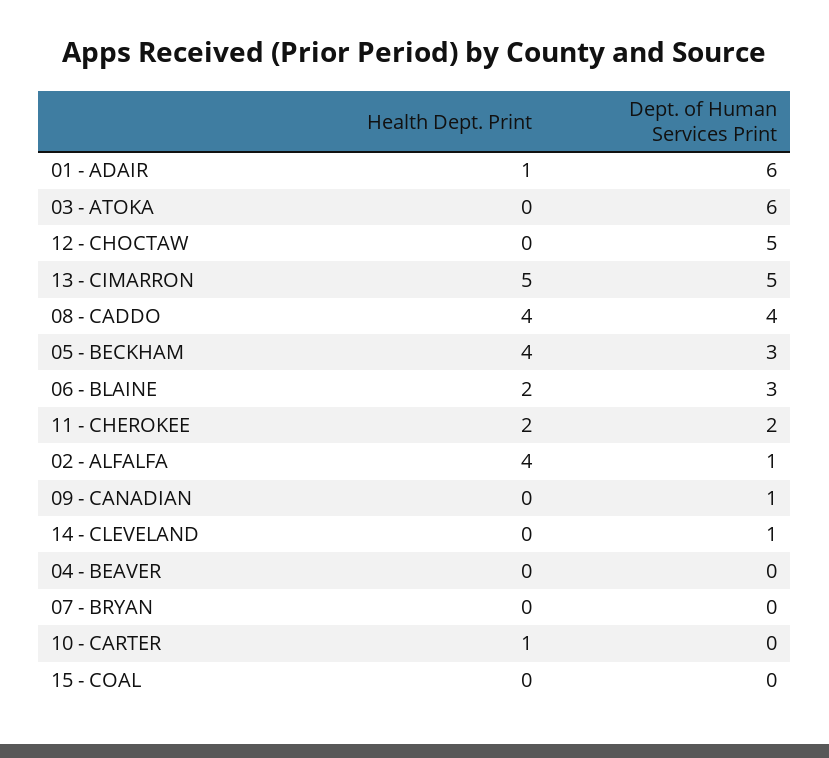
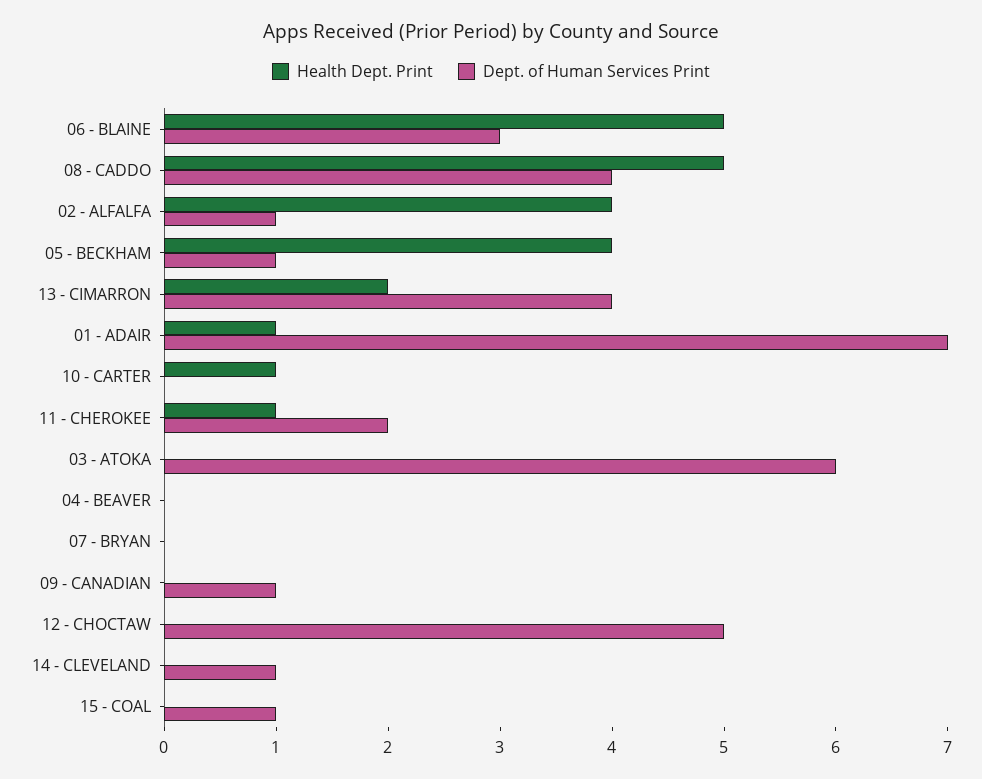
Dept. of Human Services Print, 01 - ADAIR: 6 -> 7
Health Dept. Print, 13 - CIMARRON: 5 -> 2
Dept. of Human Services Print, 13 - CIMARRON: 5 -> 4
Health Dept. Print, 08 - CADDO: 4 -> 5
Dept. of Human Services Print, 05 - BECKHAM: 3 -> 1
Health Dept. Print, 06 - BLAINE: 2 -> 5
Health Dept. Print, 11 - CHEROKEE: 2 -> 1
Dept. of Human Services Print, 15 - COAL: 0 -> 1

